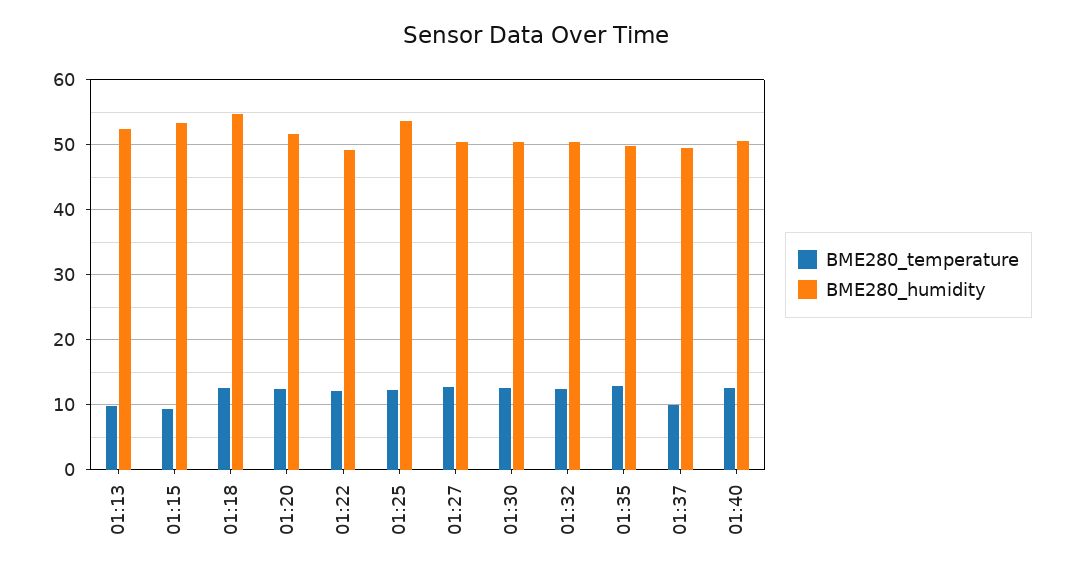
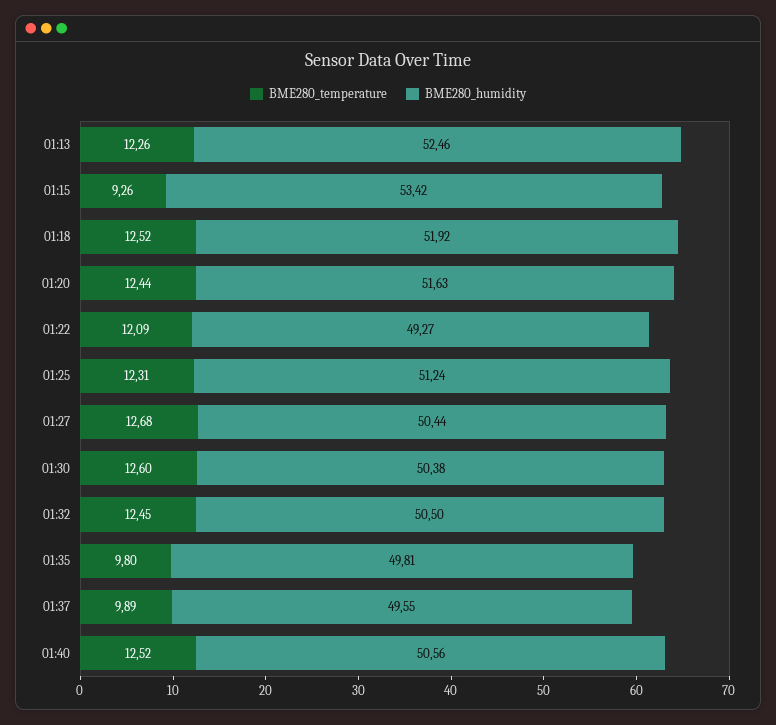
BME280_temperature, 01:13: 10 -> 12.26
BME280_humidity, 01:18: 55 -> 51.92
BME280_humidity, 01:25: 54 -> 51.24
BME280_temperature, 01:35: 13 -> 9.8

